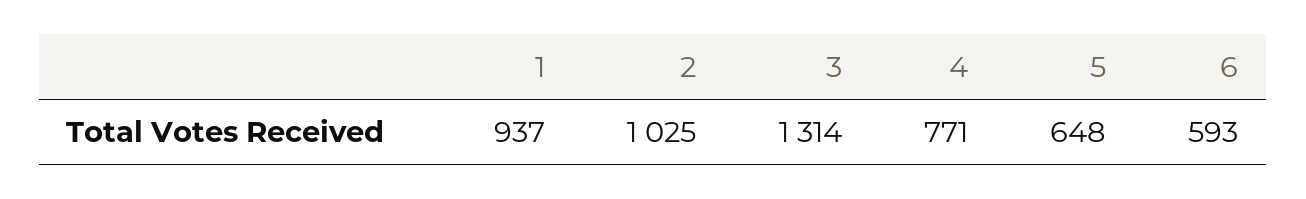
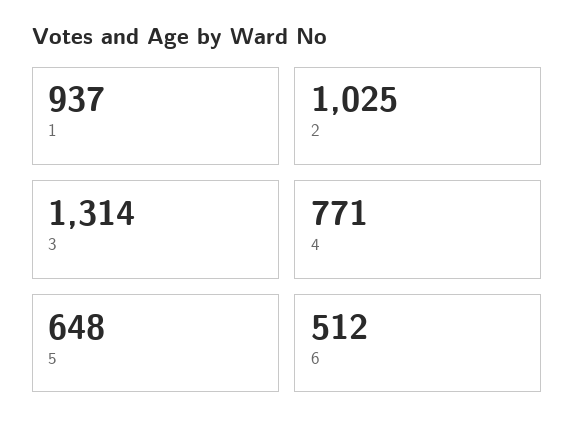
6: 593 -> 512

